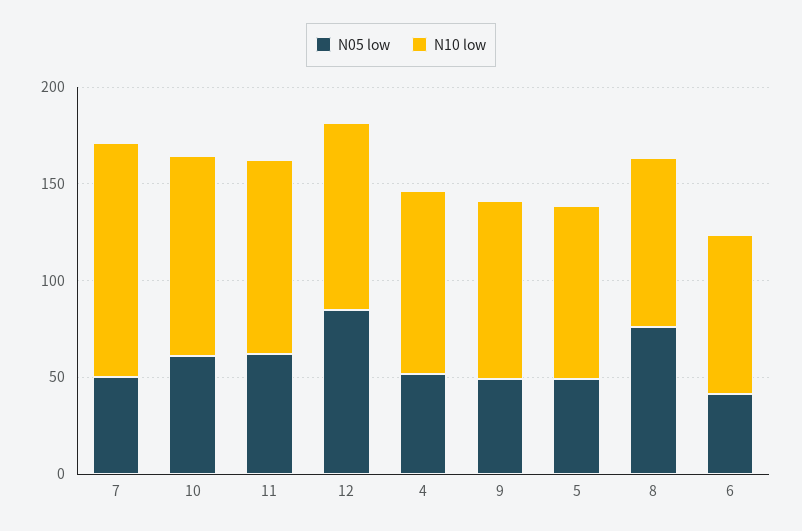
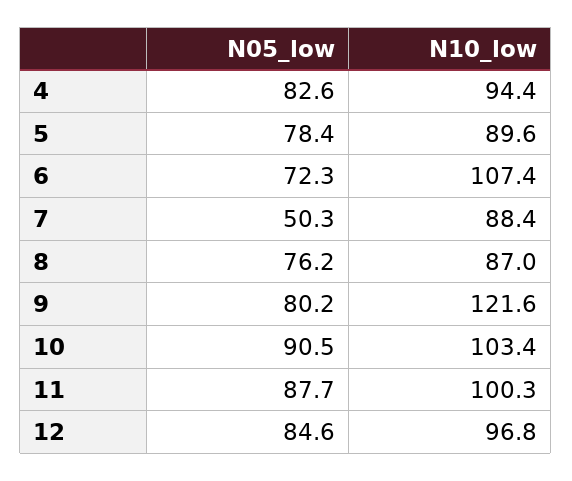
N10 low, 7: 120 -> 88.4
N05 low, 10: 60 -> 90.5
N05 low, 11: 60 -> 87.7
N05 low, 4: 50 -> 82.6
N05 low, 9: 50 -> 80.2
N10 low, 9: 90 -> 121.6
N05 low, 5: 50 -> 78.4
N05 low, 6: 40 -> 72.3
N10 low, 6: 80 -> 107.4

